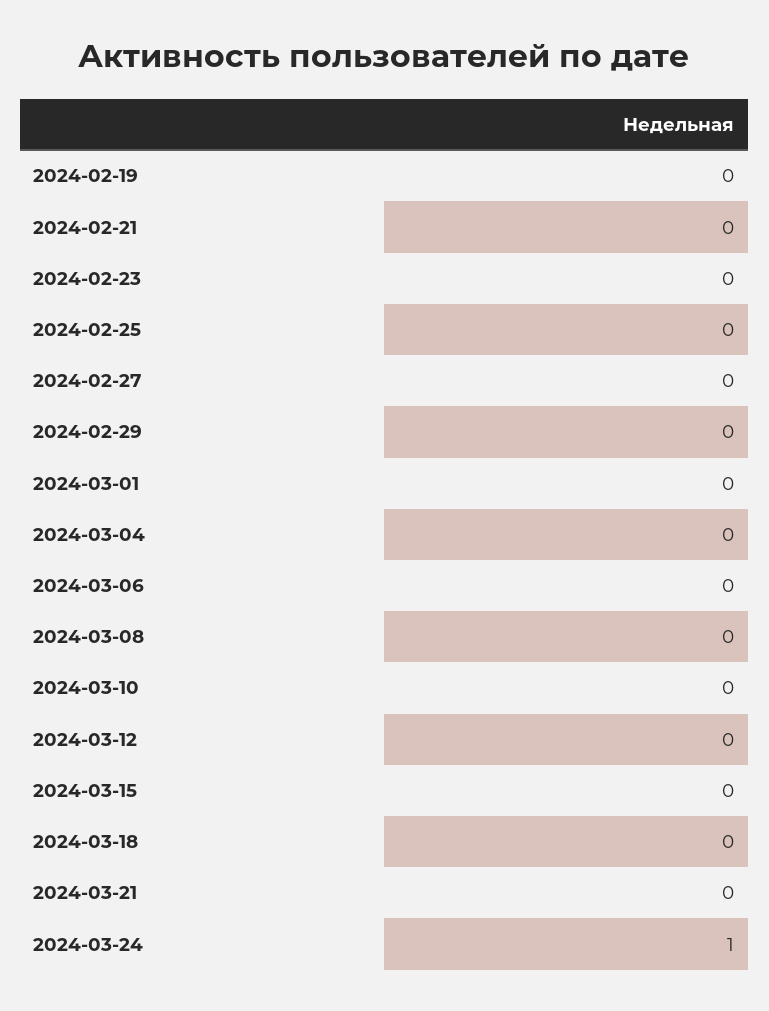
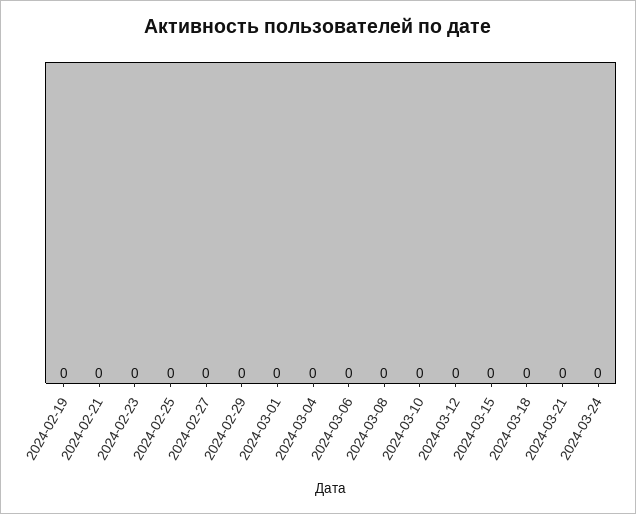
2024-03-24: 1 -> 0

